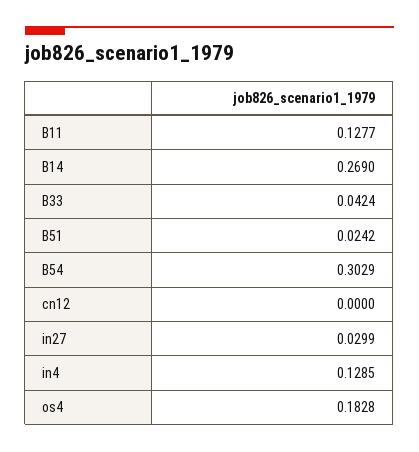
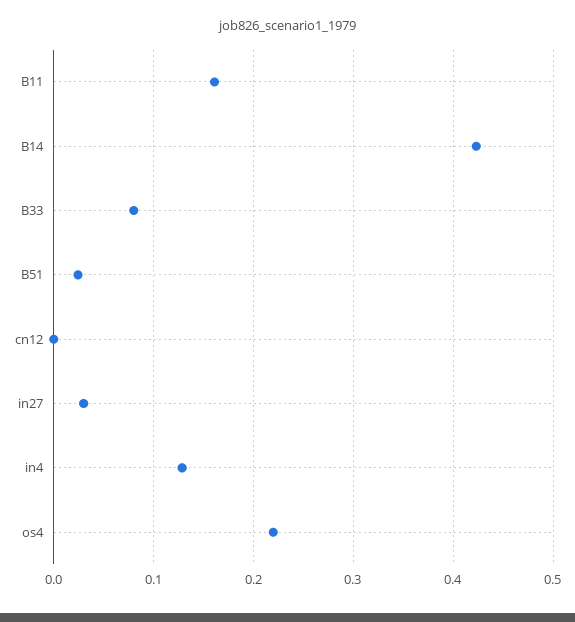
B11: 0.1277 -> 0.16
B14: 0.269 -> 0.42
B33: 0.0424 -> 0.08
B54: 0.3029 -> none
os4: 0.1828 -> 0.22

